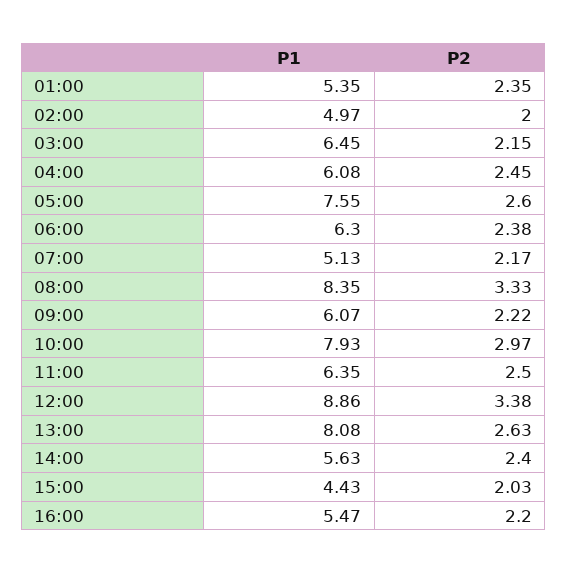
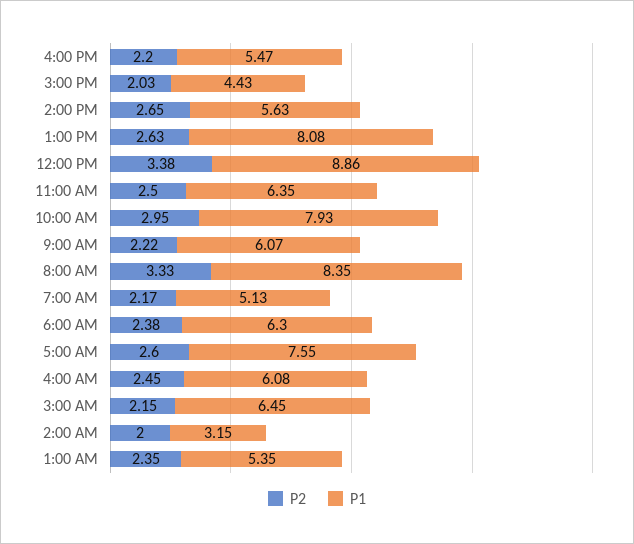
P1, 02:00: 4.97 -> 3.15
P2, 10:00: 2.97 -> 2.95
P2, 14:00: 2.4 -> 2.65

